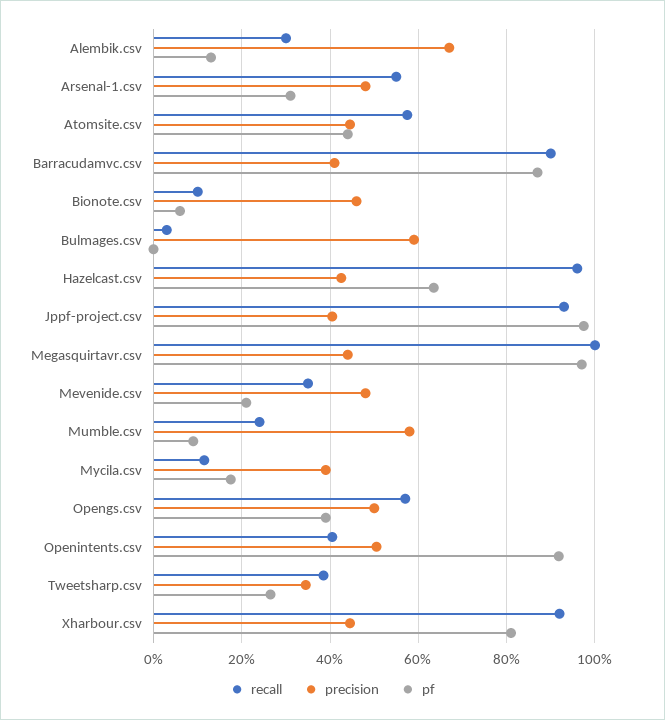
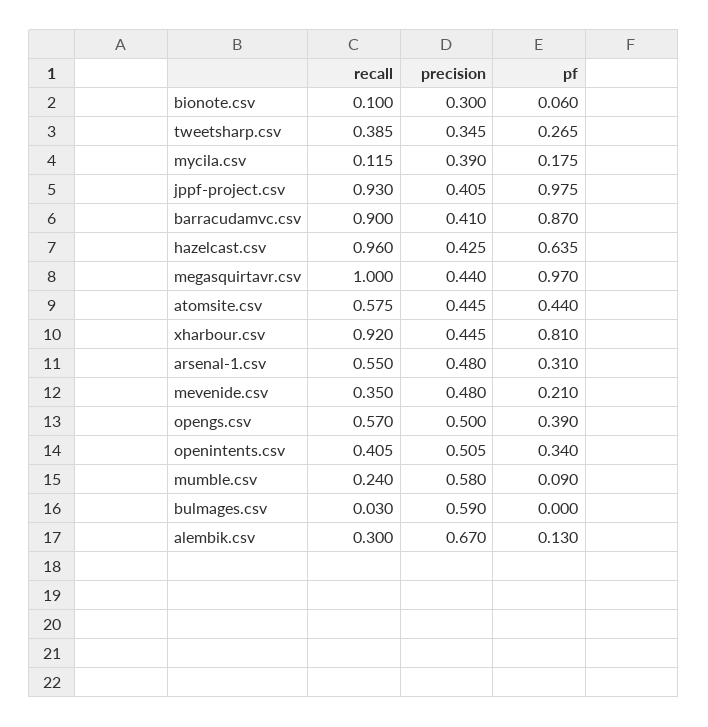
precision, Bionote.csv: 0.46 -> 0.3
pf, Openintents.csv: 0.92 -> 0.34

